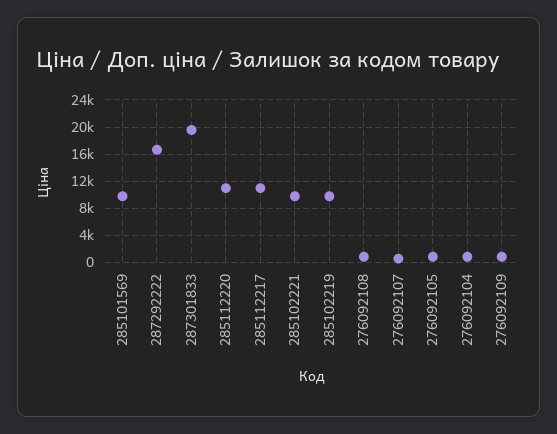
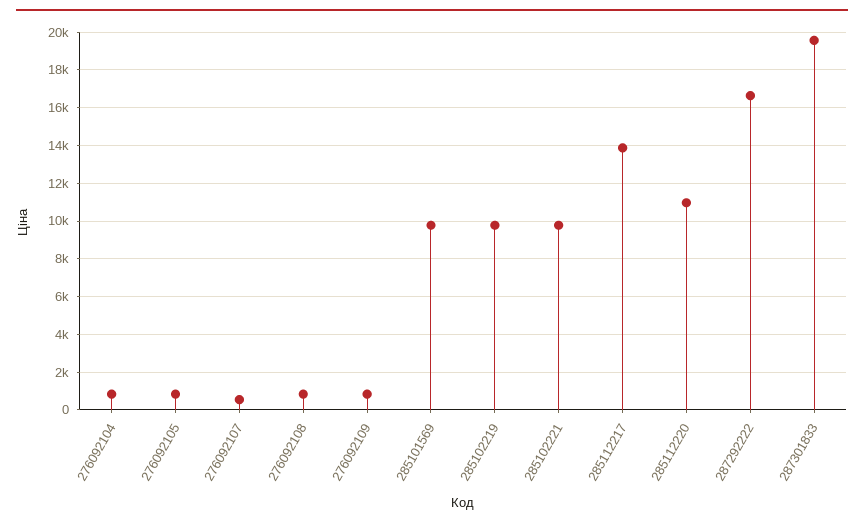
285112217: 11000 -> 14000

